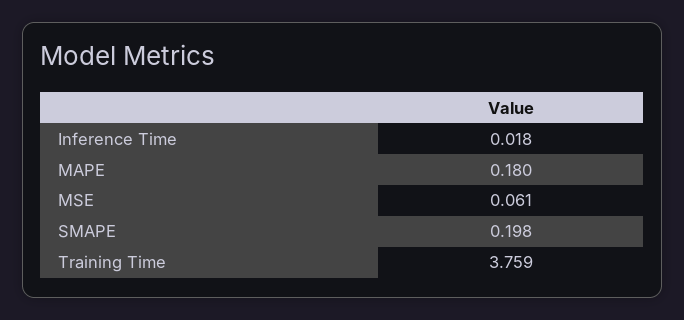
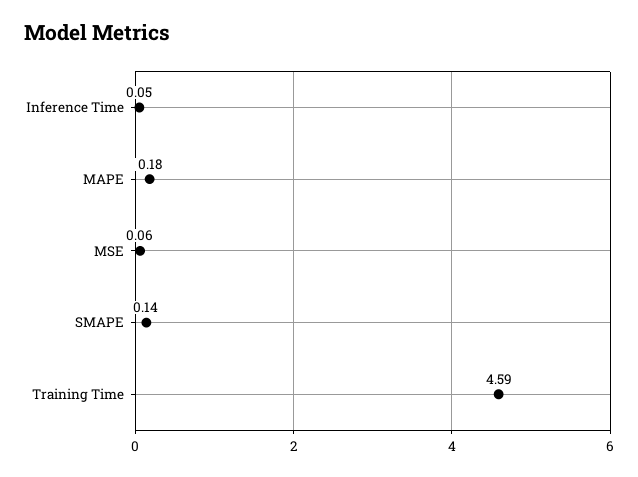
Inference Time: 0.018 -> 0.05
SMAPE: 0.198 -> 0.14
Training Time: 3.759 -> 4.59

